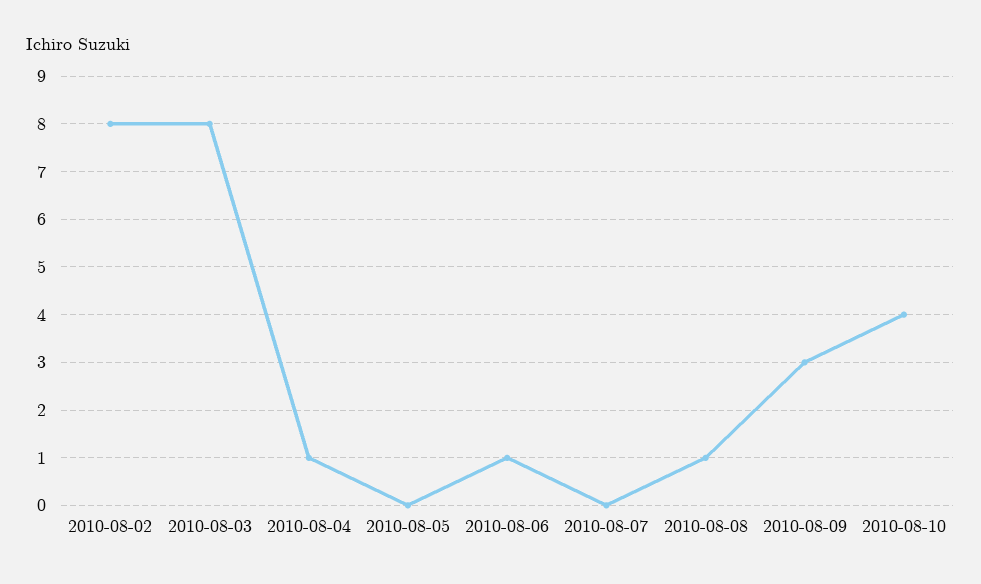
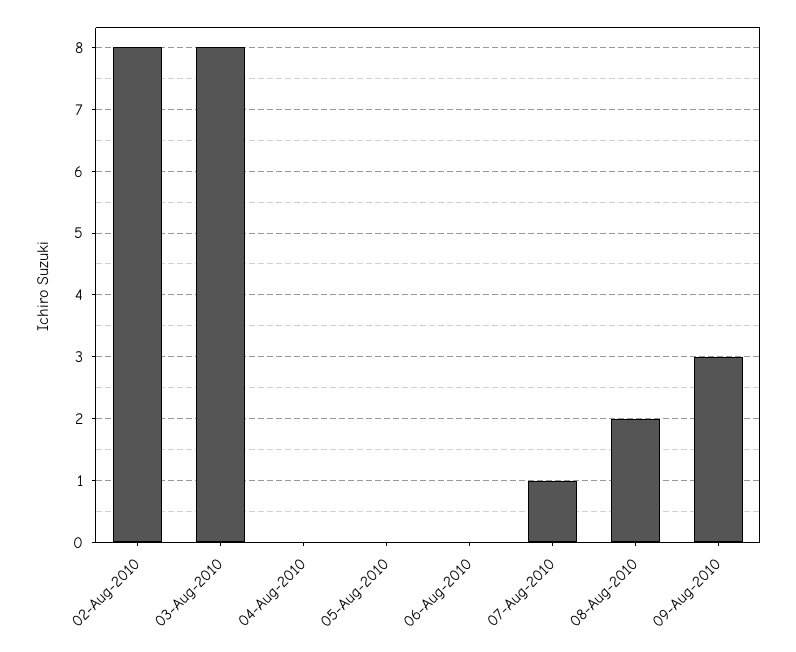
2010-08-04: 1 -> 0
2010-08-06: 1 -> 0
2010-08-07: 0 -> 1
2010-08-08: 1 -> 2
2010-08-10: 4 -> none

